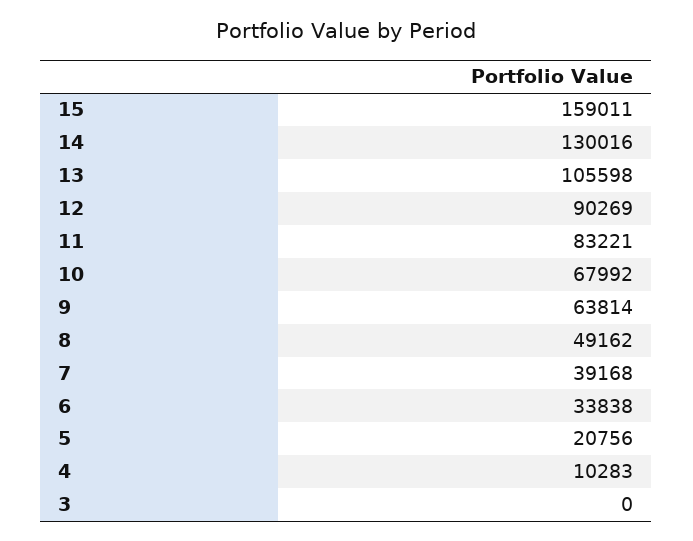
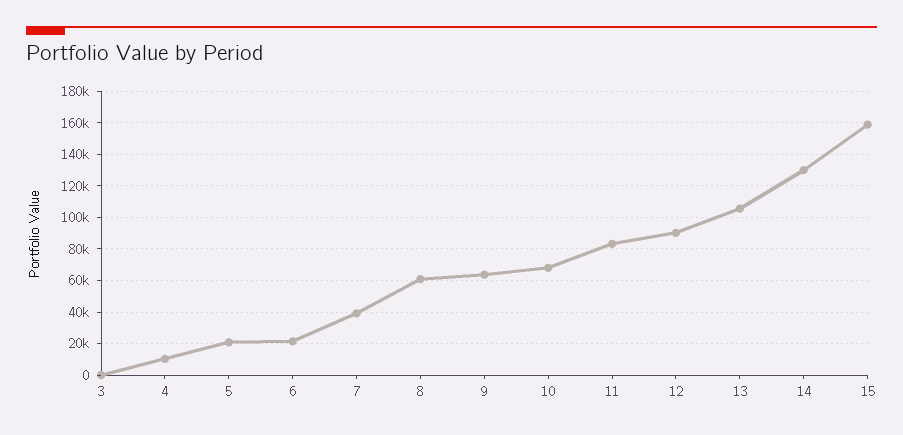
8: 49162 -> 60000
6: 33838 -> 20000

